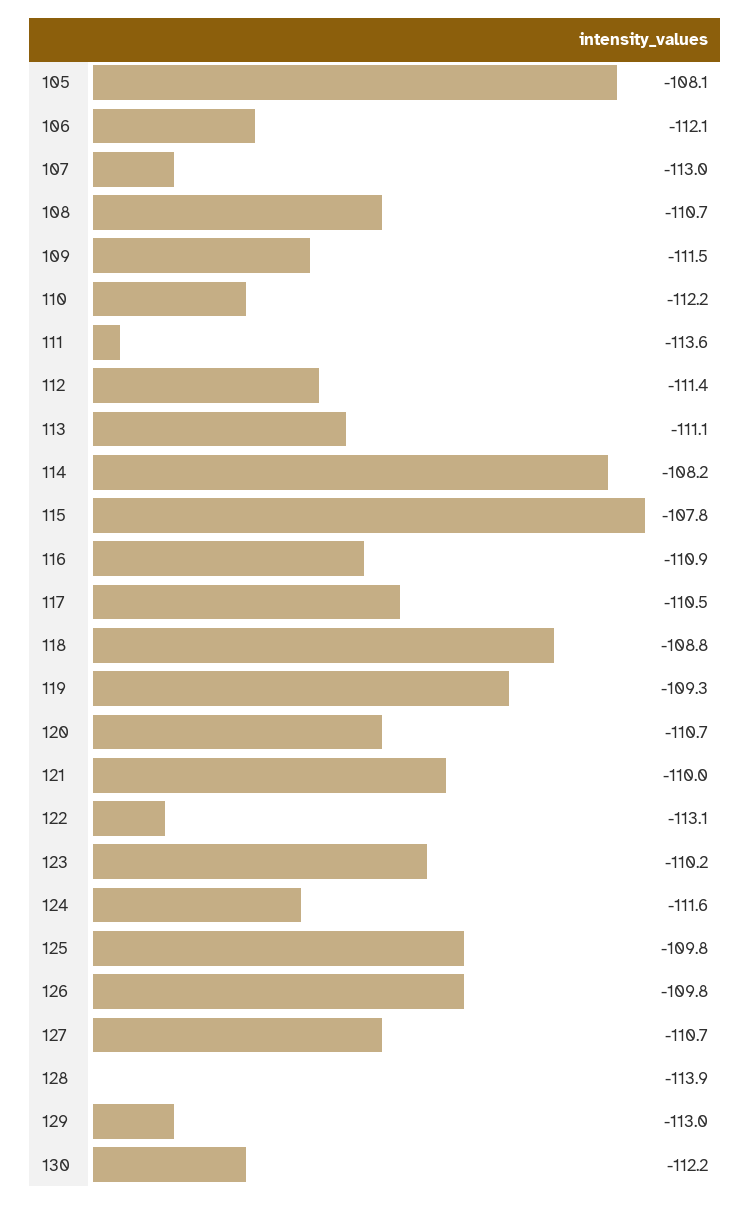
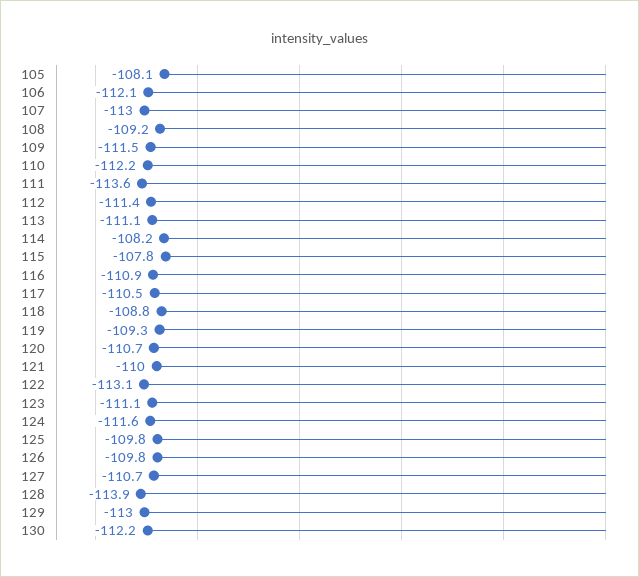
108: -110.7 -> -109.2
123: -110.2 -> -111.1

